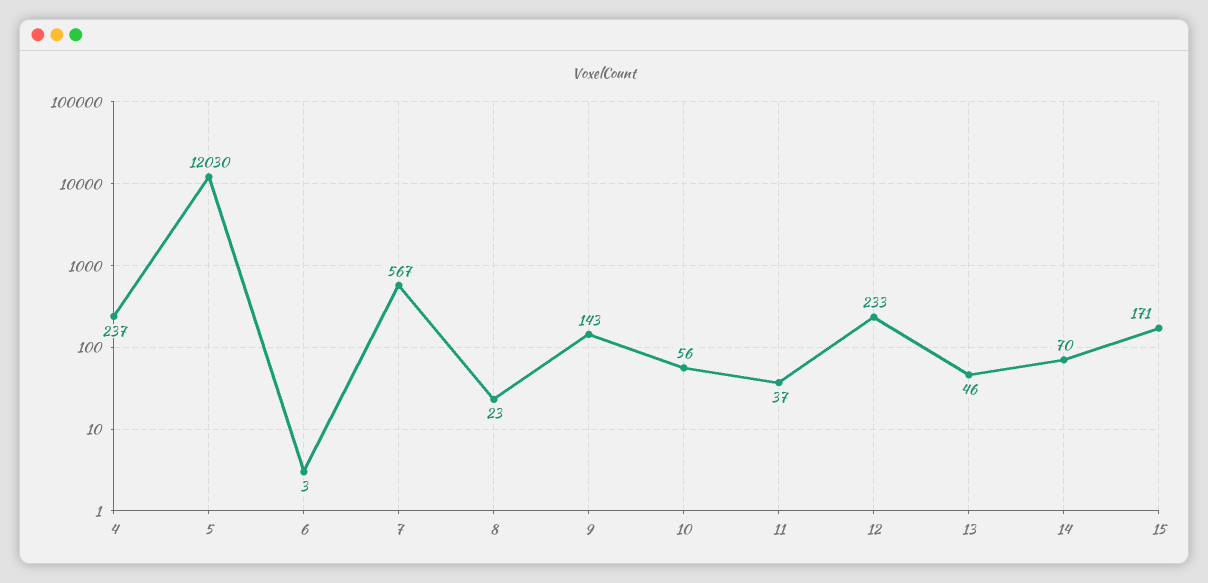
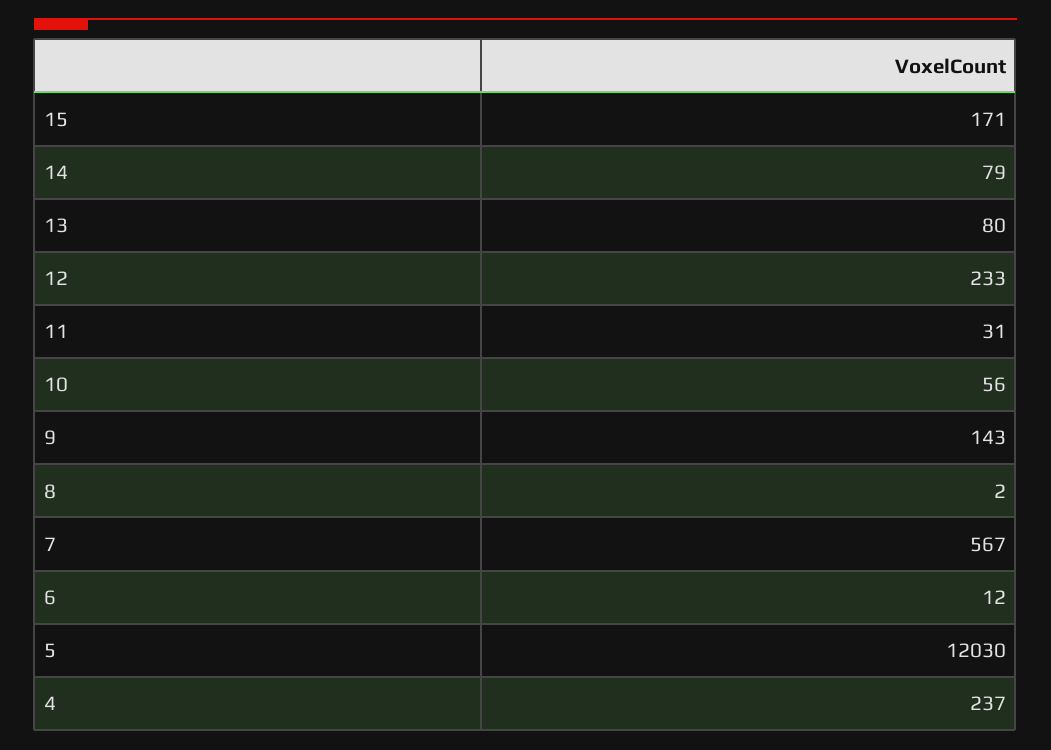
6: 3 -> 12
8: 23 -> 2
11: 37 -> 31
13: 46 -> 80
14: 70 -> 79

